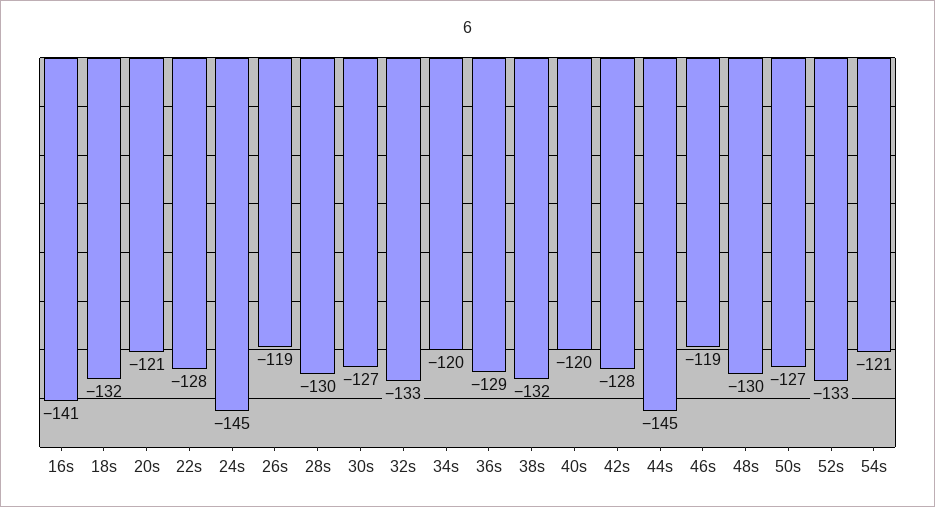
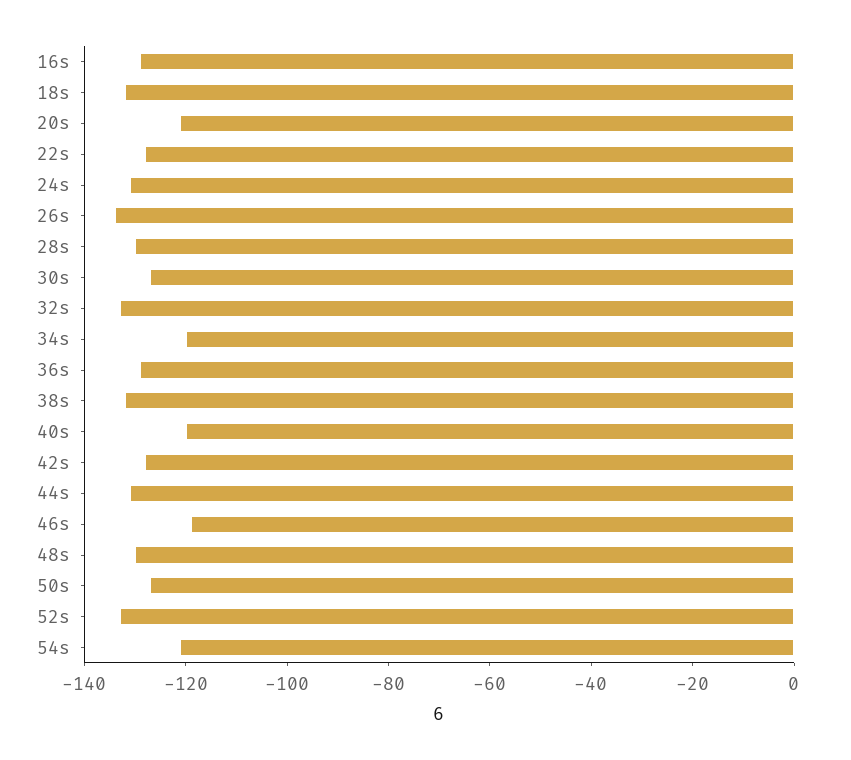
16s: -141 -> -130
24s: -145 -> -130
26s: -119 -> -135
44s: -145 -> -130

